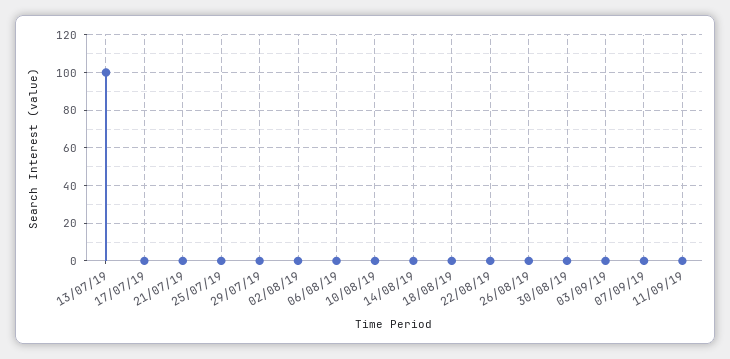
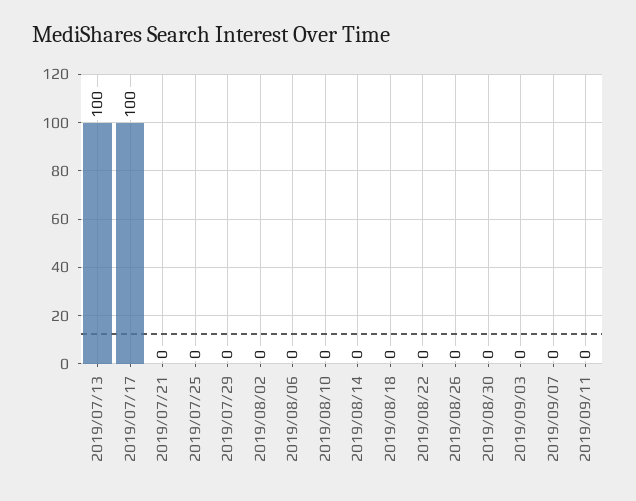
17/07/19: 0 -> 100

